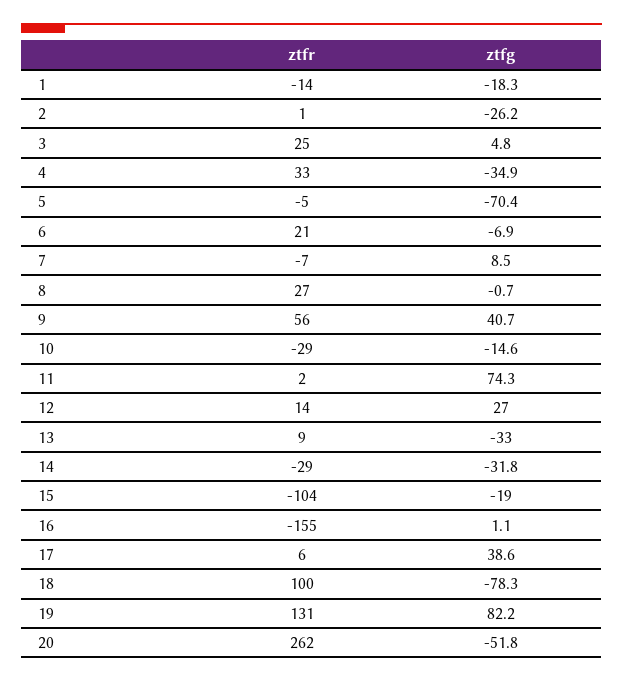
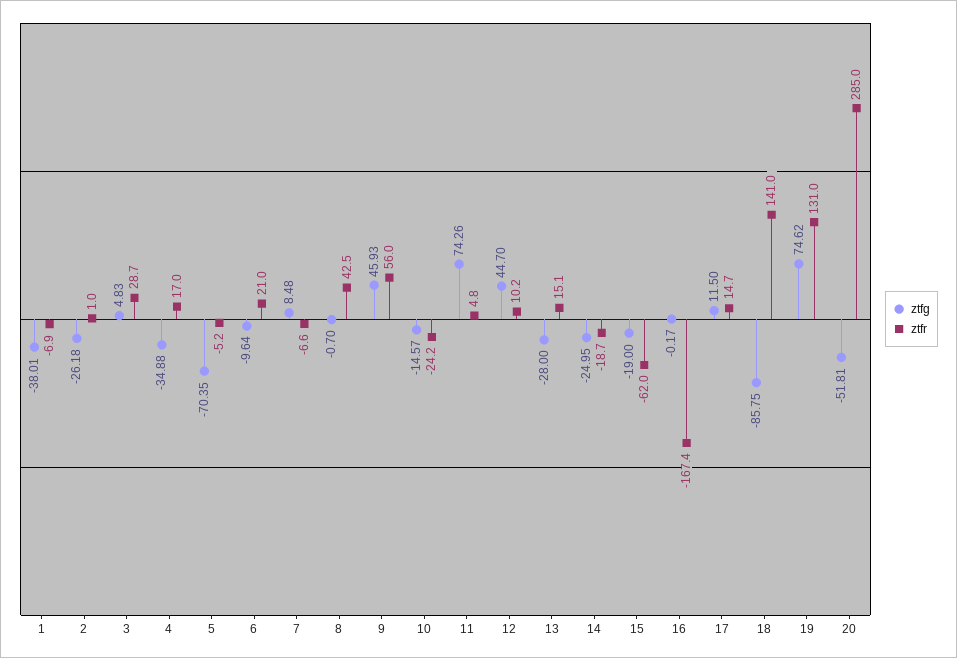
ztfr, 1: -14 -> -6.9
ztfg, 1: -18.3 -> -38.01
ztfr, 3: 25 -> 28.7
ztfr, 4: 33 -> 17
ztfg, 6: -6.9 -> -9.64
ztfr, 8: 27 -> 42.5
ztfg, 9: 40.7 -> 45.93
ztfr, 10: -29 -> -24.2
ztfr, 11: 2 -> 4.8
ztfr, 12: 14 -> 10.2
ztfg, 12: 27 -> 44.7
ztfr, 13: 9 -> 15.1
ztfg, 13: -33 -> -28
ztfr, 14: -29 -> -18.7
ztfg, 14: -31.8 -> -24.95
ztfr, 15: -104 -> -62
ztfr, 16: -155 -> -167.4
ztfg, 16: 1.1 -> -0.17
ztfr, 17: 6 -> 14.7
ztfg, 17: 38.6 -> 11.5
ztfr, 18: 100 -> 141
ztfg, 18: -78.3 -> -85.75
ztfg, 19: 82.2 -> 74.62
ztfr, 20: 262 -> 285

